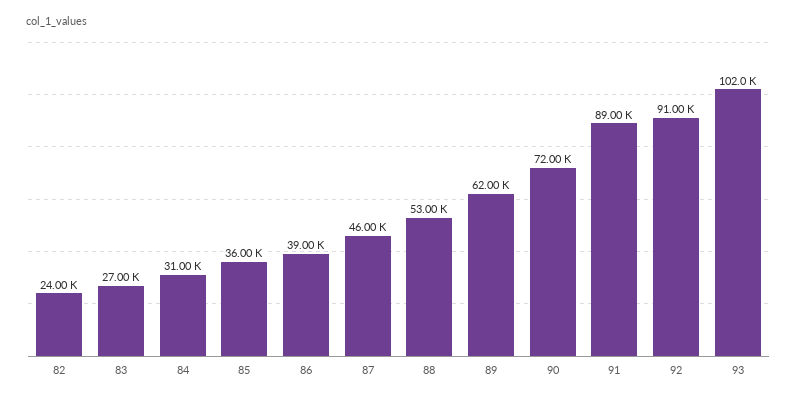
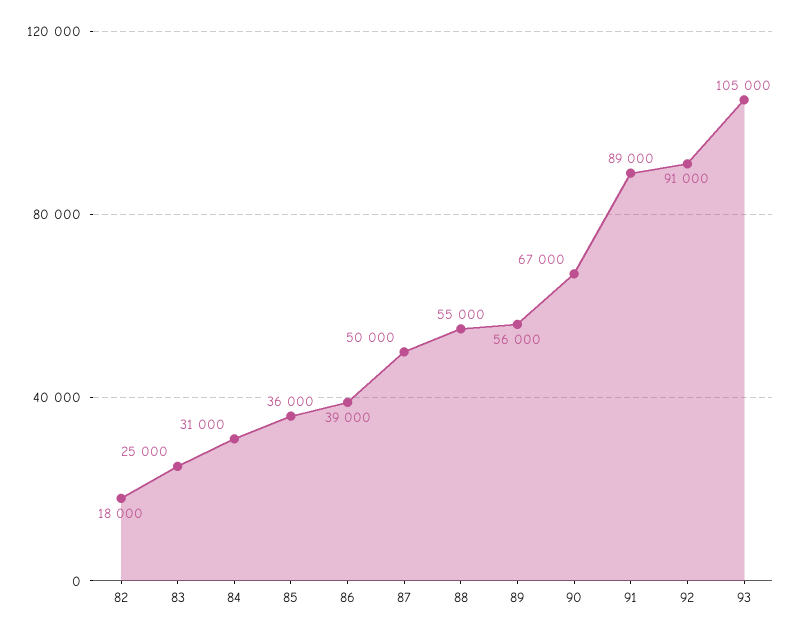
82: 24000 -> 18000
83: 27000 -> 25000
87: 46000 -> 50000
88: 53000 -> 55000
89: 62000 -> 56000
90: 72000 -> 67000
93: 102000 -> 105000

